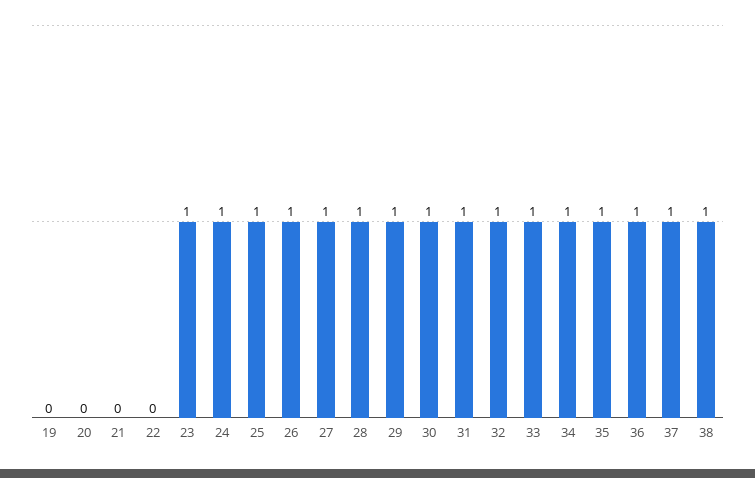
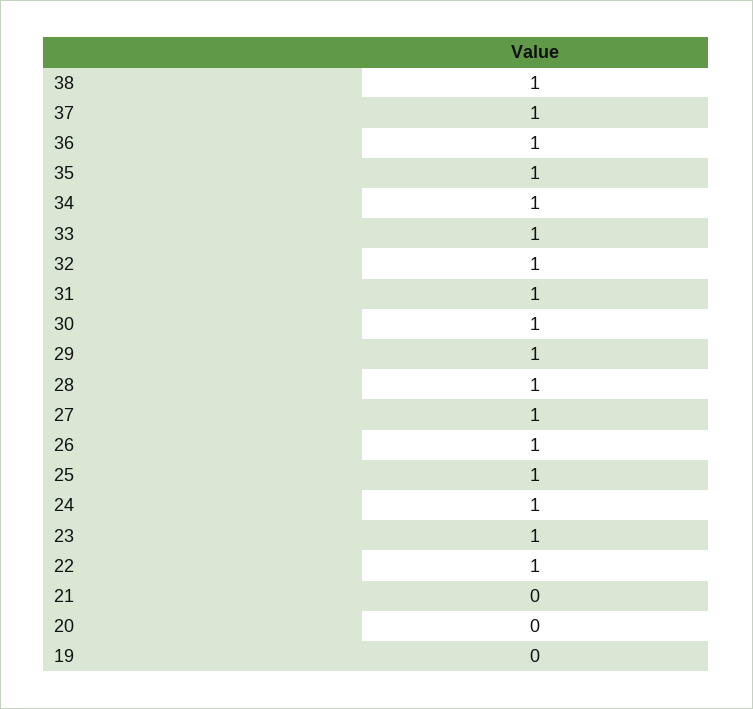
22: 0 -> 1

